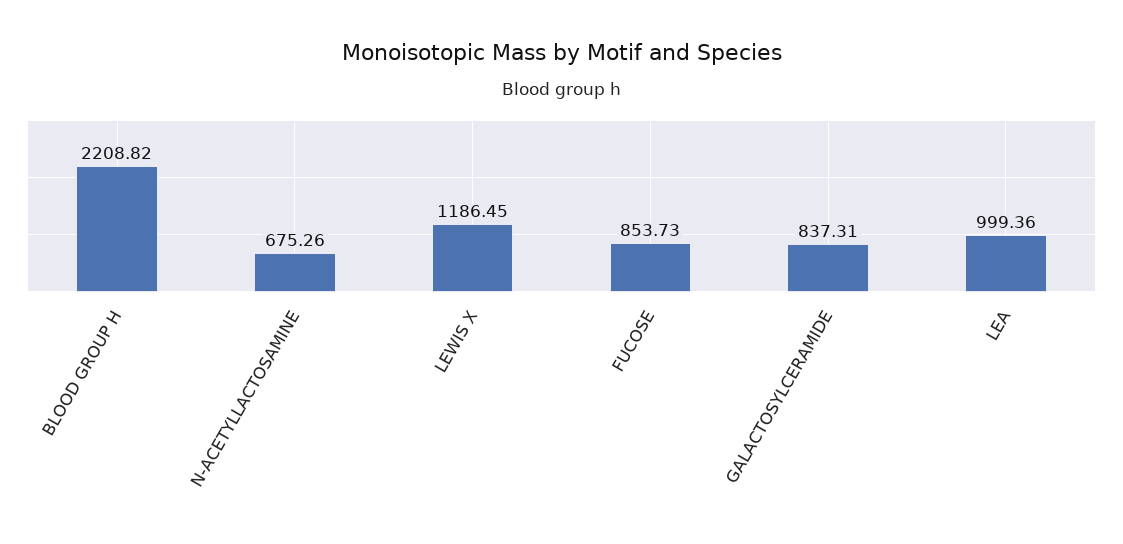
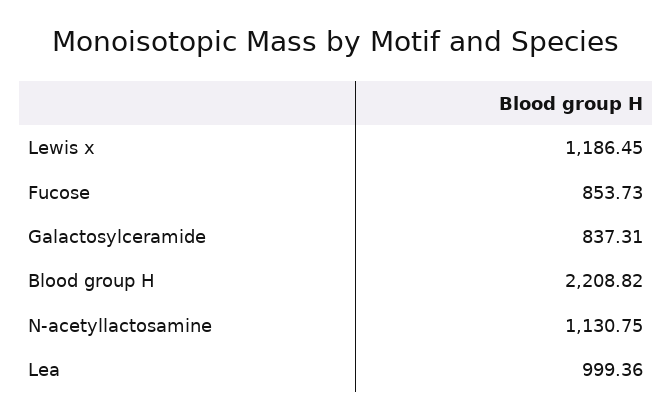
N-ACETYLLACTOSAMINE: 675.26 -> 1130.75

